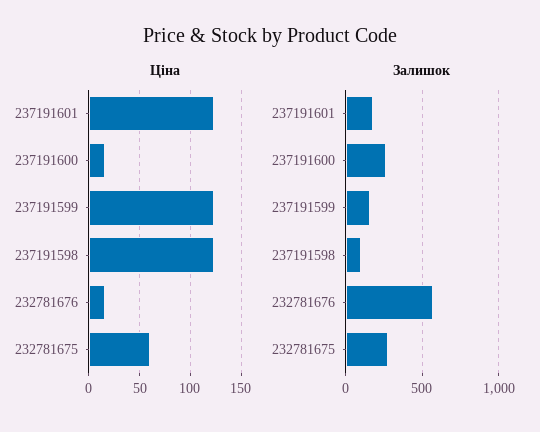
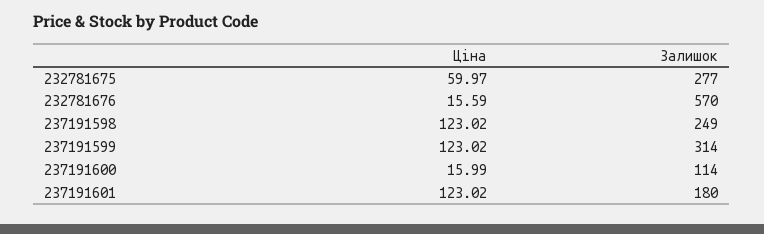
Залишок, 237191600: 250 -> 114
Залишок, 237191599: 150 -> 314
Залишок, 237191598: 100 -> 249

